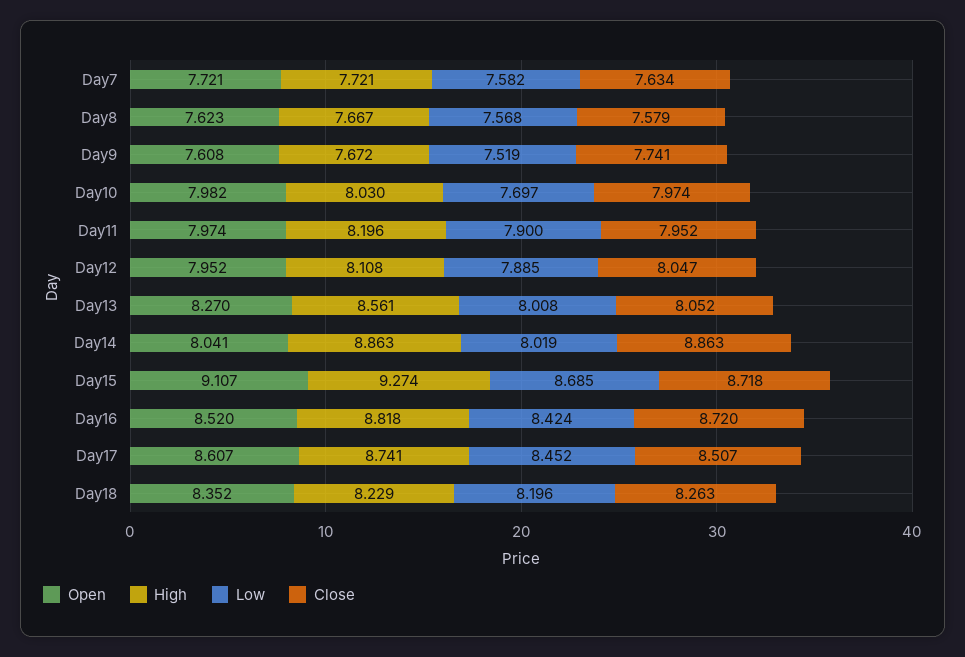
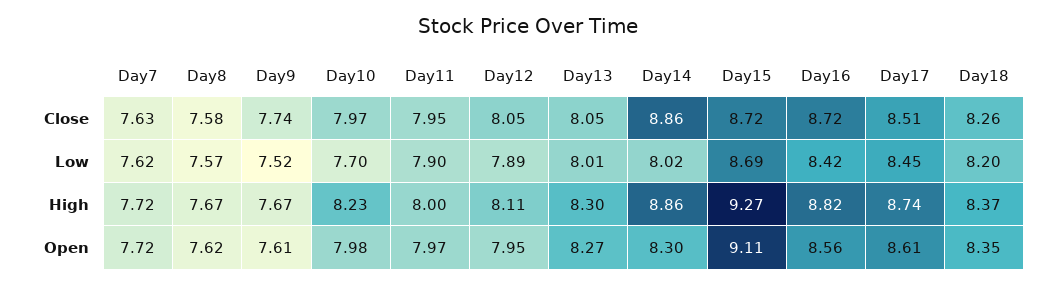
Low, Day7: 7.582 -> 7.62
High, Day10: 8.03 -> 8.23
High, Day11: 8.196 -> 8
High, Day13: 8.561 -> 8.3
Open, Day14: 8.041 -> 8.3
Open, Day16: 8.52 -> 8.56
High, Day18: 8.229 -> 8.37

